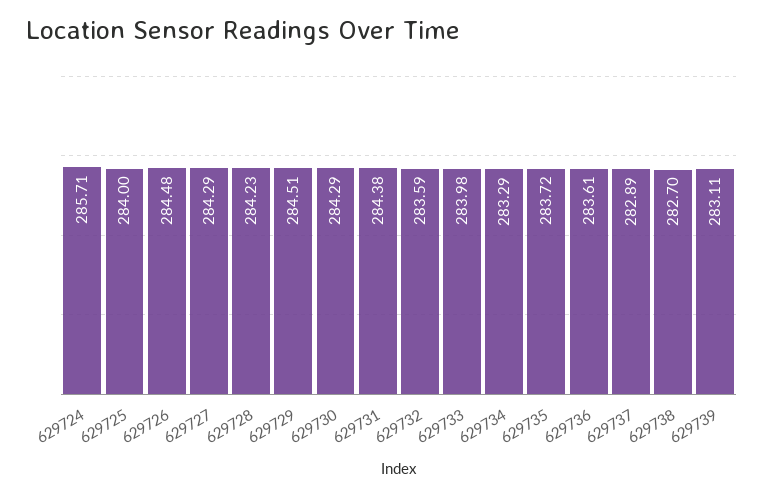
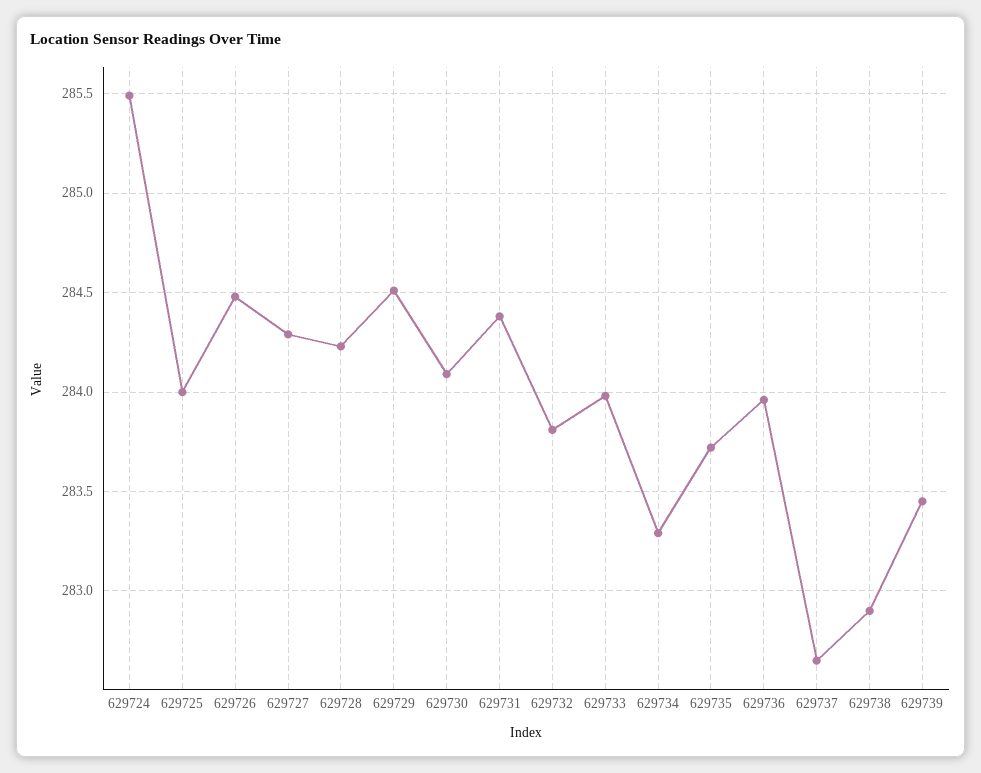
629724: 285.71 -> 285.5
629730: 284.29 -> 284.1
629732: 283.59 -> 283.8
629736: 283.61 -> 283.95
629737: 282.89 -> 282.65
629738: 282.7 -> 282.9
629739: 283.11 -> 283.45

